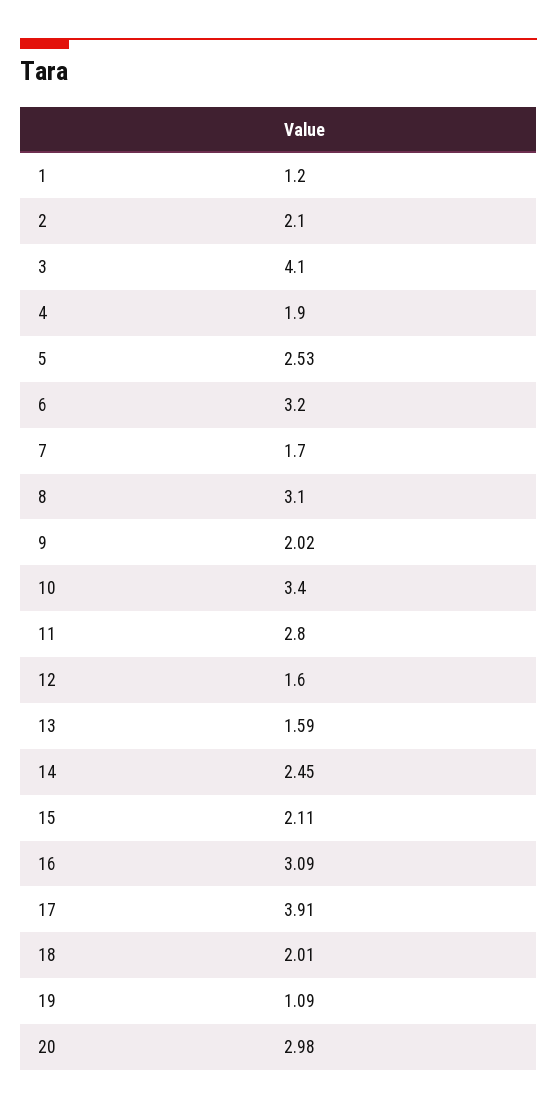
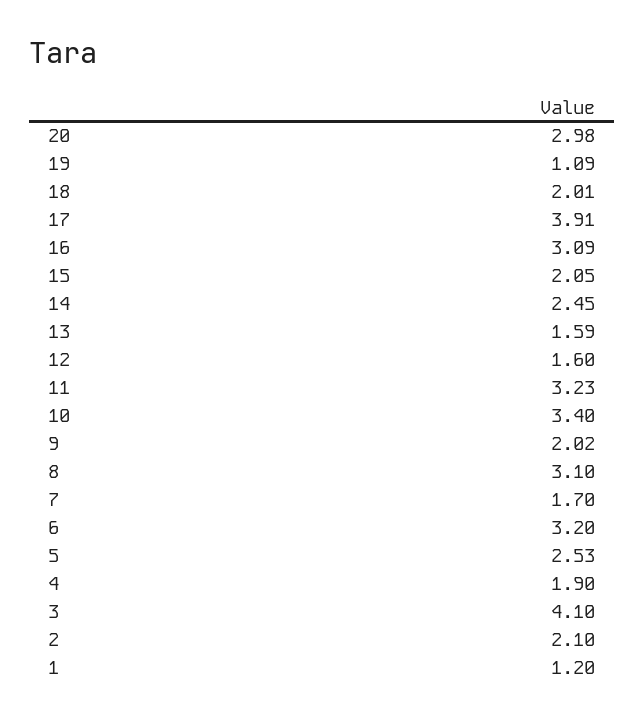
11: 2.8 -> 3.23
15: 2.11 -> 2.05

